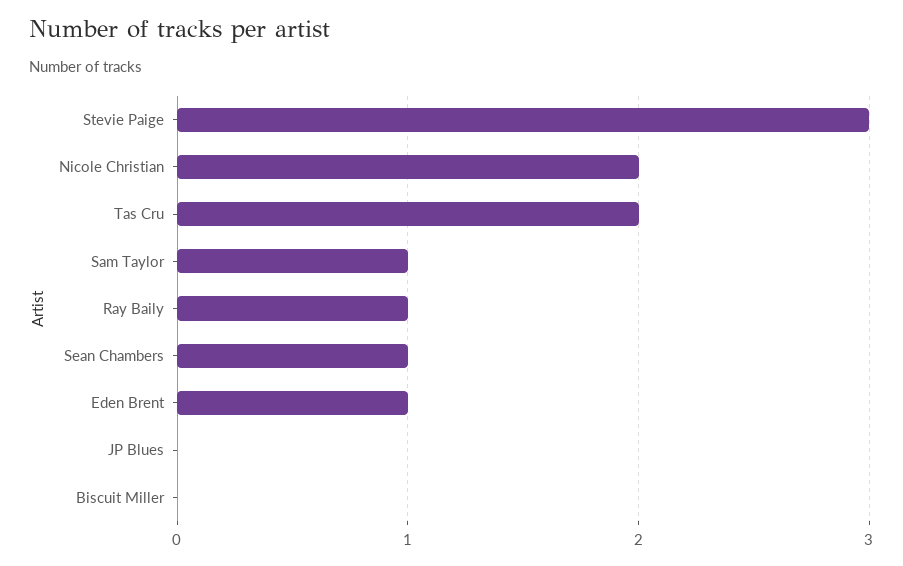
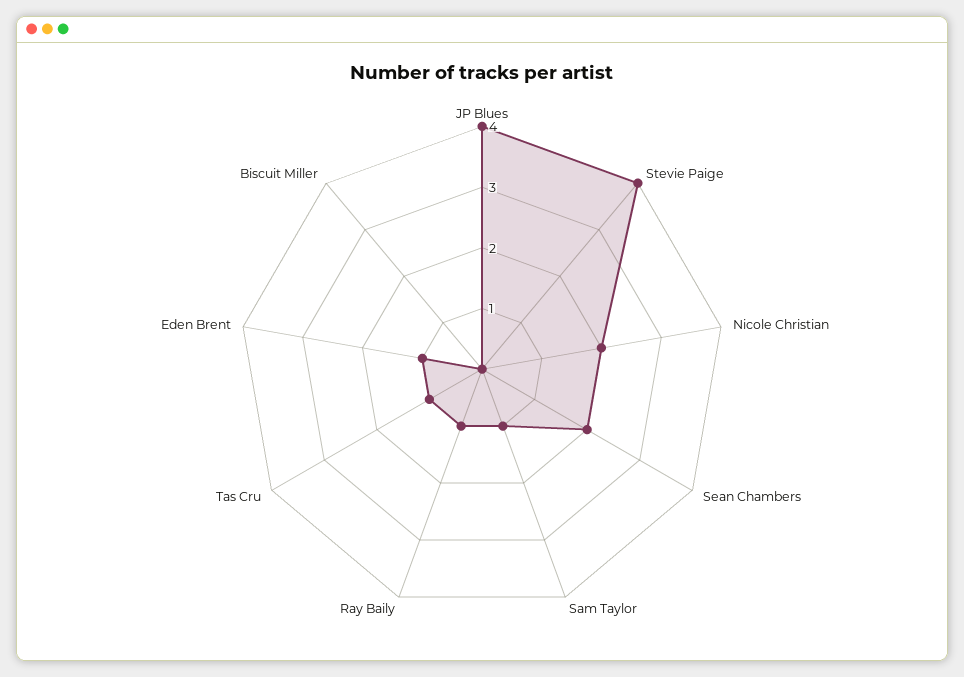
Stevie Paige: 3 -> 4
Tas Cru: 2 -> 1
Sean Chambers: 1 -> 2
JP Blues: 0 -> 4

